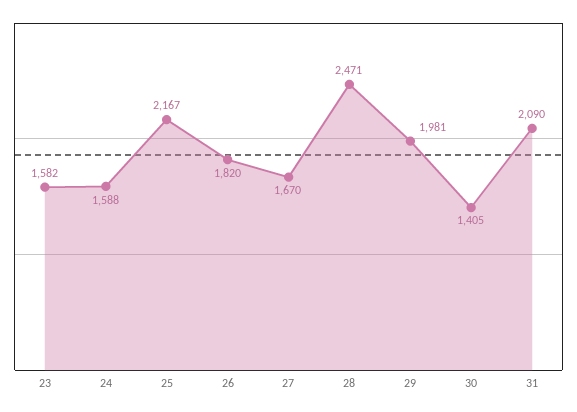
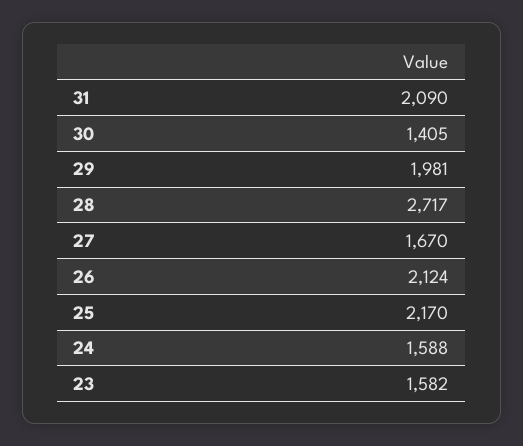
25: 2167 -> 2170
26: 1820 -> 2124
28: 2471 -> 2717

